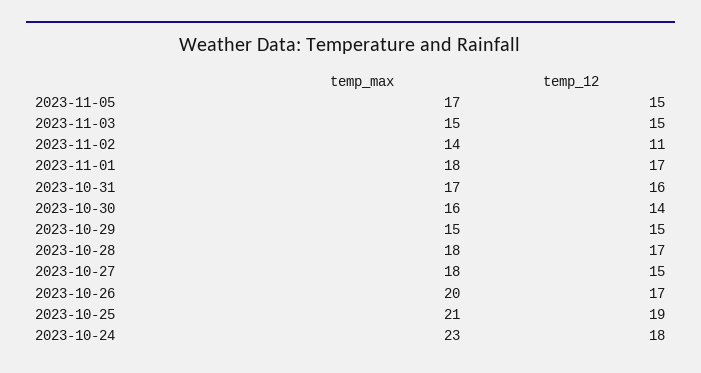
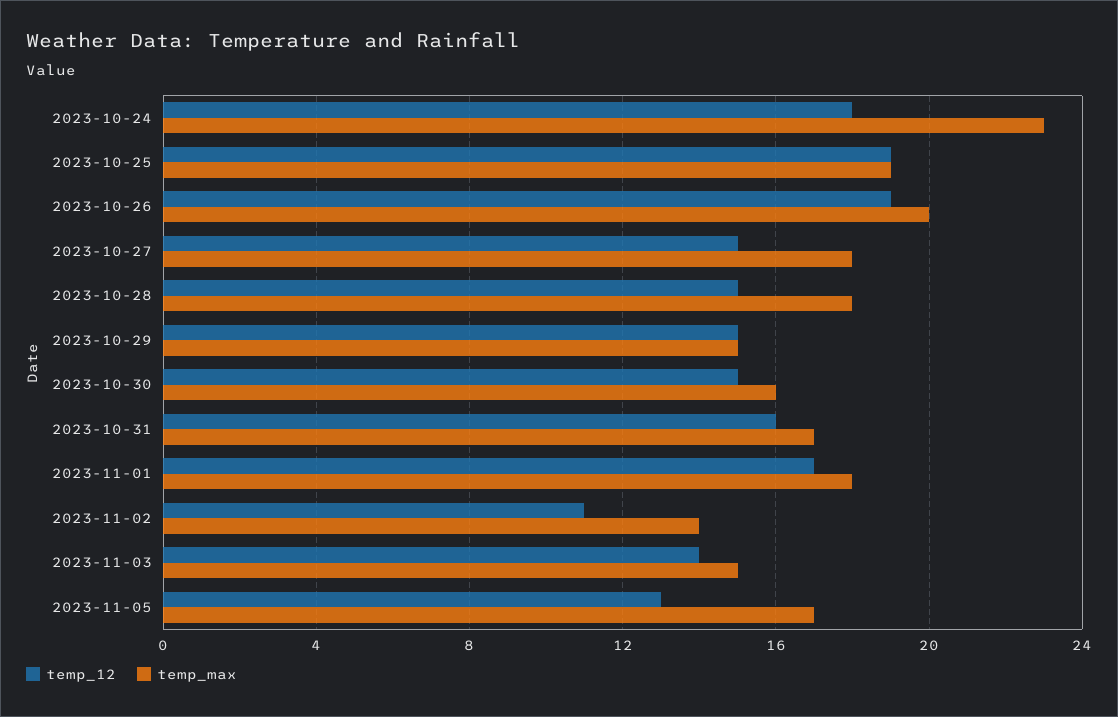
temp_12, 2023-11-05: 15 -> 13
temp_12, 2023-11-03: 15 -> 14
temp_12, 2023-10-30: 14 -> 15
temp_12, 2023-10-28: 17 -> 15
temp_12, 2023-10-26: 17 -> 19
temp_max, 2023-10-25: 21 -> 19

